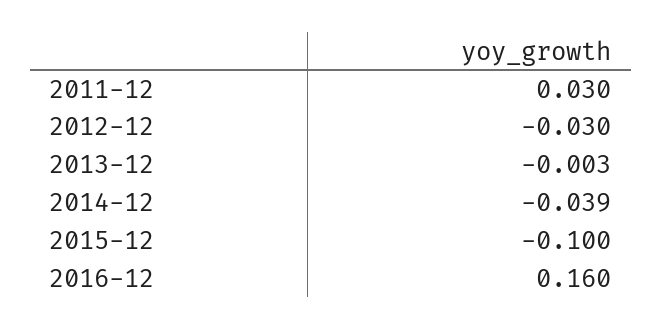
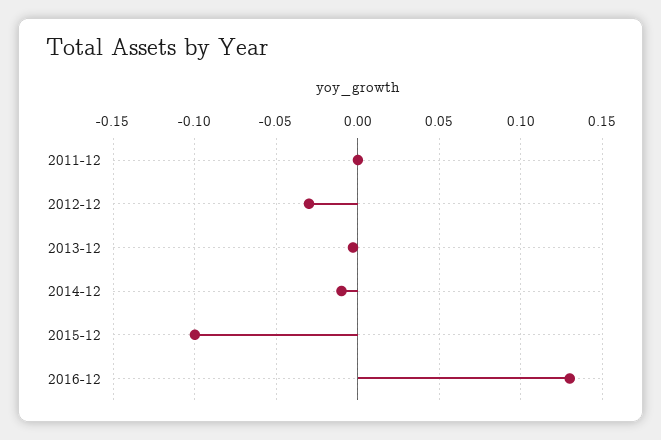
2011-12: 0.03 -> 0
2014-12: -0.039 -> -0.01
2016-12: 0.16 -> 0.13

